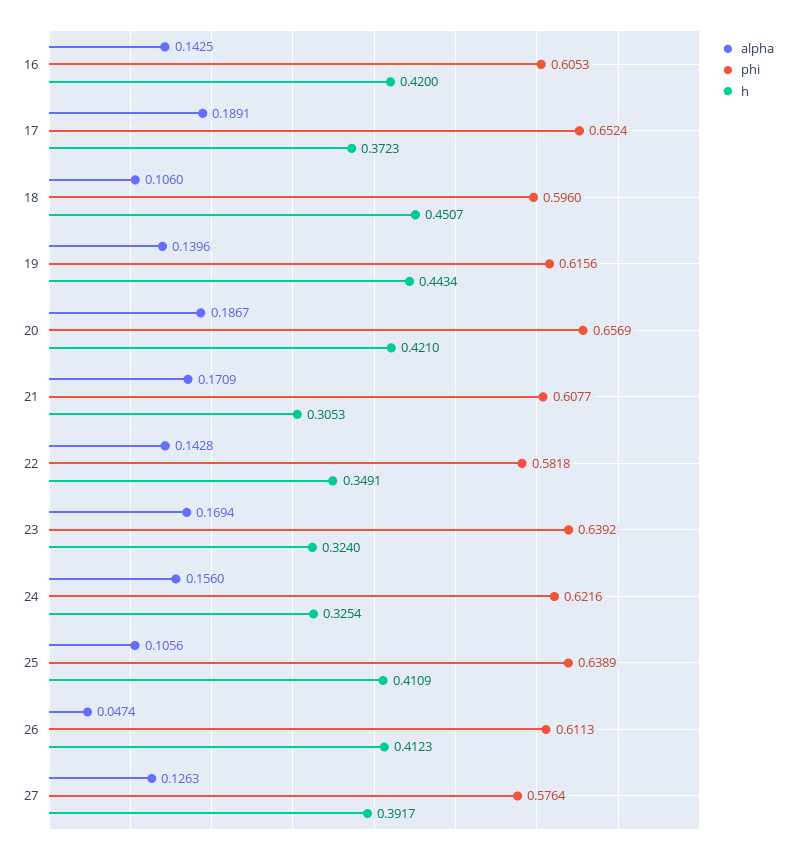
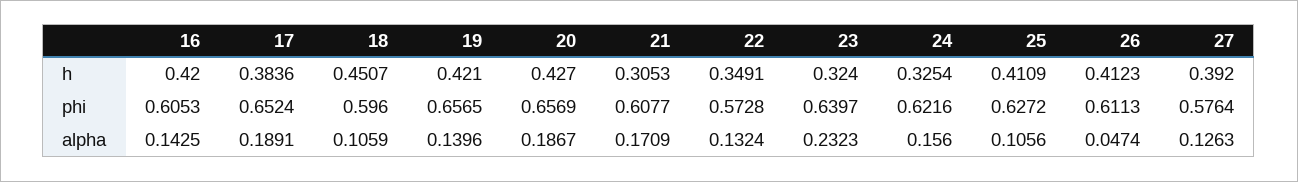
h, 17: 0.3723 -> 0.3836
alpha, 18: 0.106 -> 0.1059
phi, 19: 0.6156 -> 0.6565
h, 19: 0.4434 -> 0.421
h, 20: 0.421 -> 0.427
alpha, 22: 0.1428 -> 0.1324
phi, 22: 0.5818 -> 0.5728
alpha, 23: 0.1694 -> 0.2323
phi, 23: 0.6392 -> 0.6397
phi, 25: 0.6389 -> 0.6272
h, 27: 0.3917 -> 0.392

